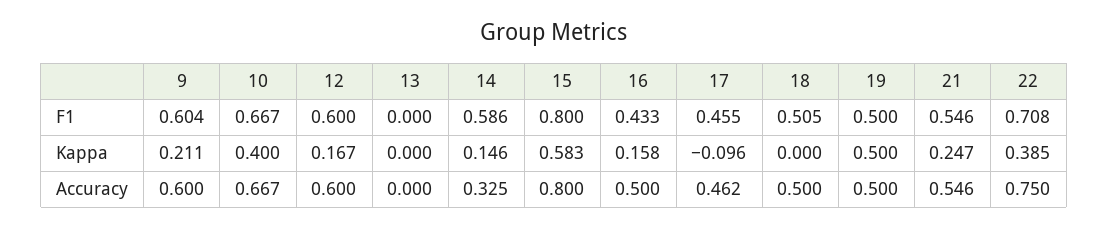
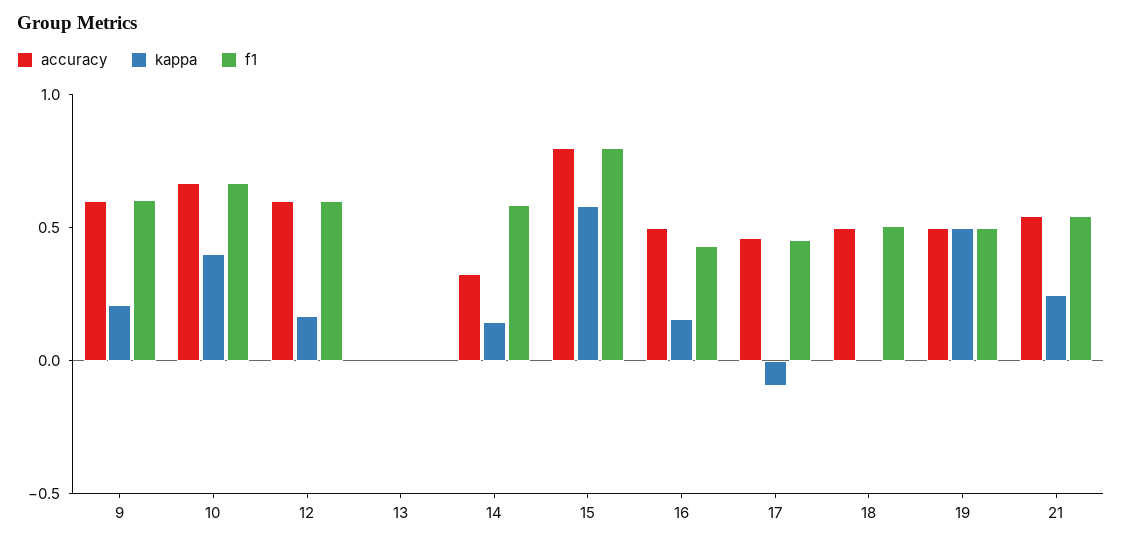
F1, 22: 0.708 -> none
Kappa, 22: 0.385 -> none
Accuracy, 22: 0.75 -> none

